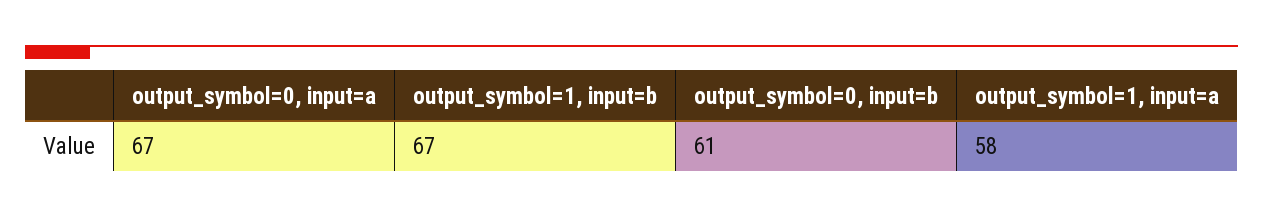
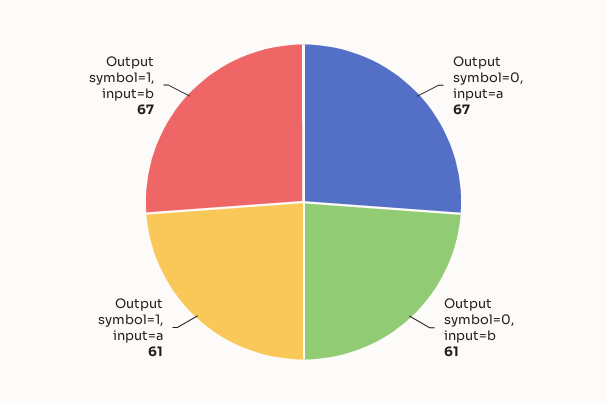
output_symbol=1, input=a: 58 -> 61

